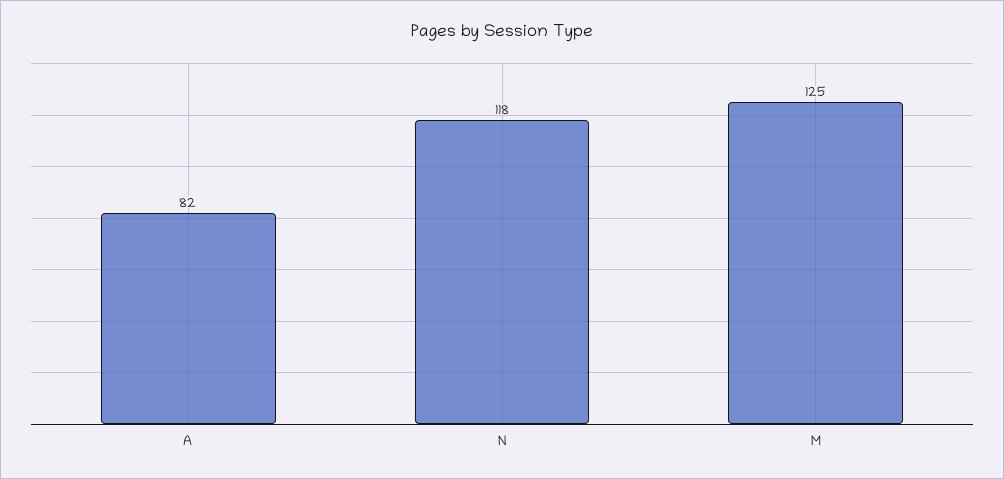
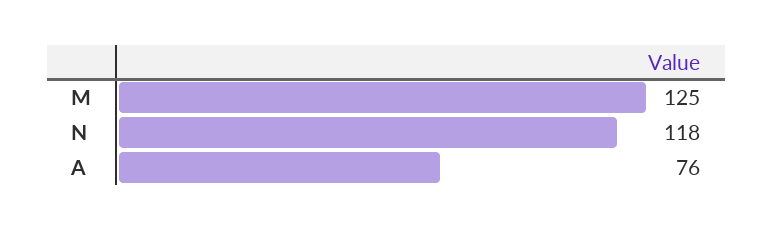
A: 82 -> 76

